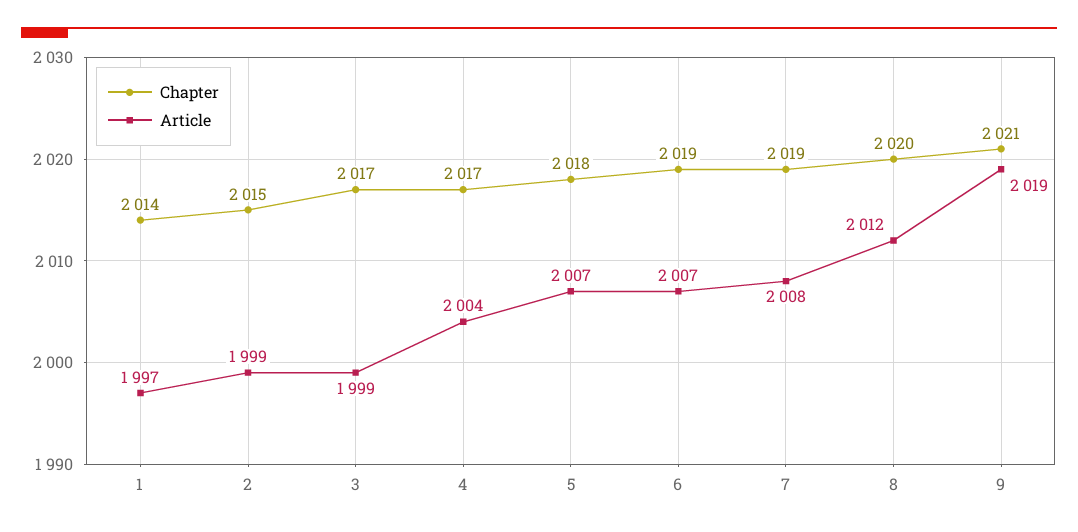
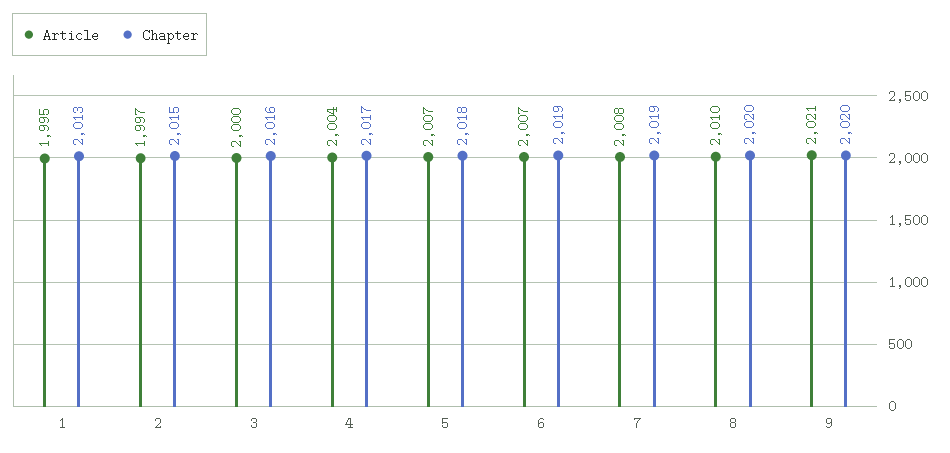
Chapter, 1: 2014 -> 2013
Article, 1: 1997 -> 1995
Article, 2: 1999 -> 1997
Chapter, 3: 2017 -> 2016
Article, 3: 1999 -> 2000
Article, 8: 2012 -> 2010
Chapter, 9: 2021 -> 2020
Article, 9: 2019 -> 2021

